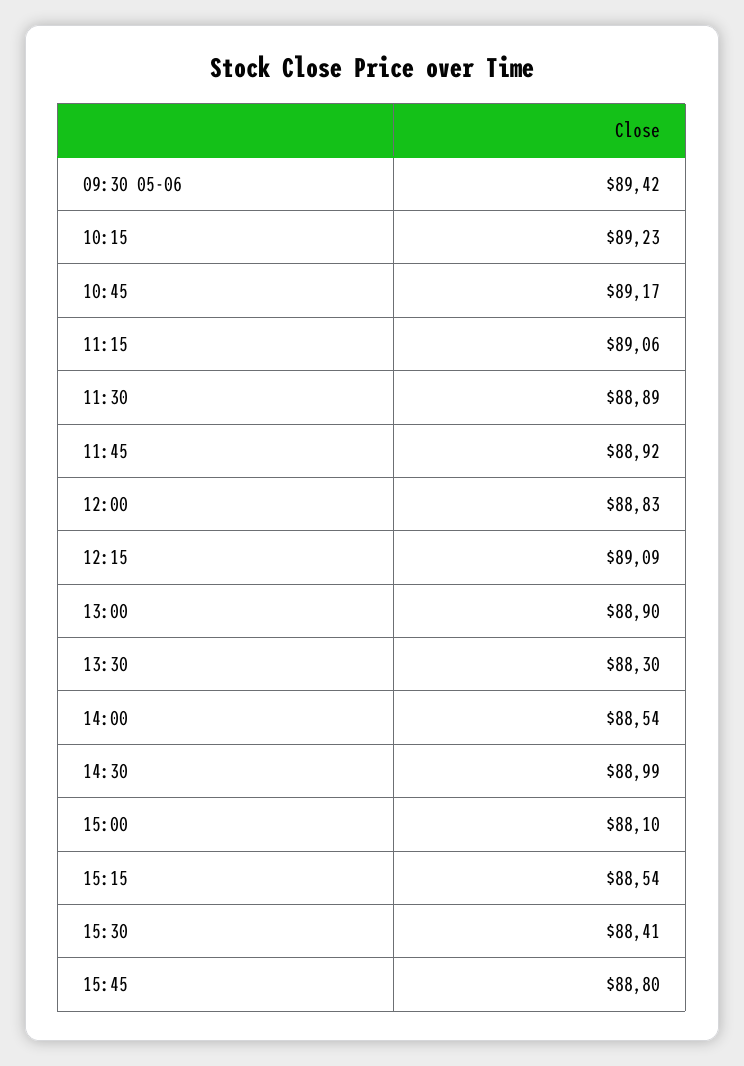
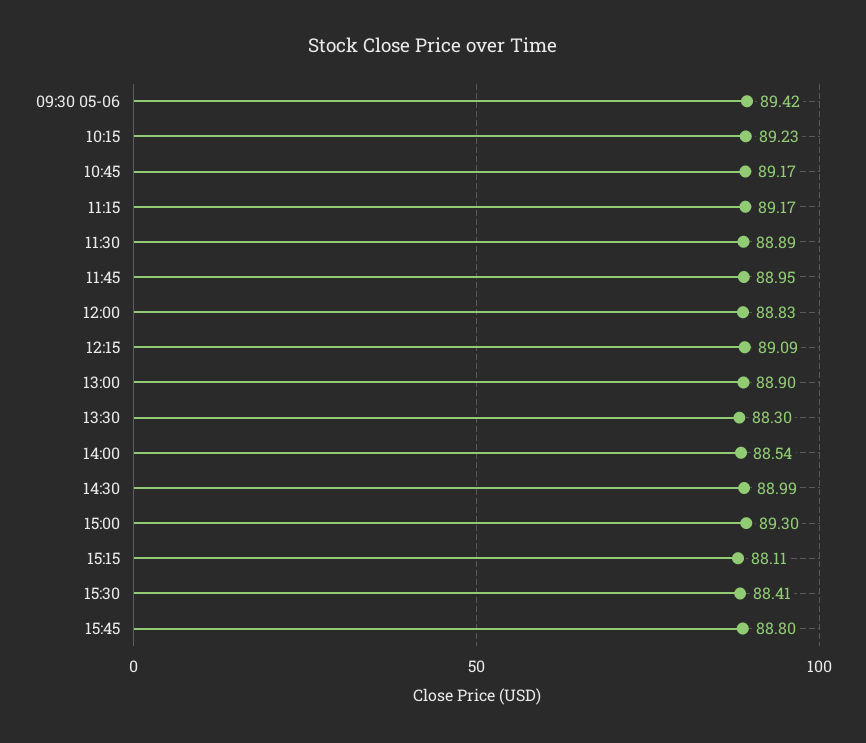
11:15: 89.06 -> 89.17
11:45: 88.92 -> 88.95
15:00: 88.1 -> 89.3
15:15: 88.54 -> 88.11

